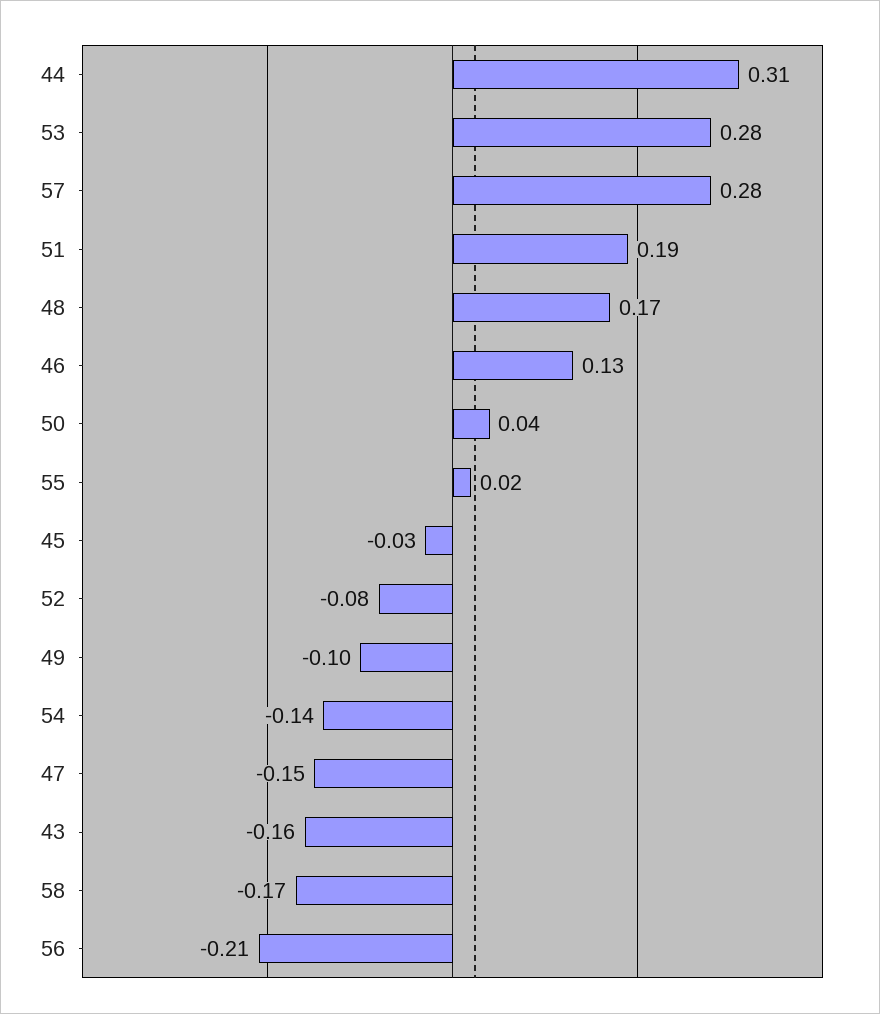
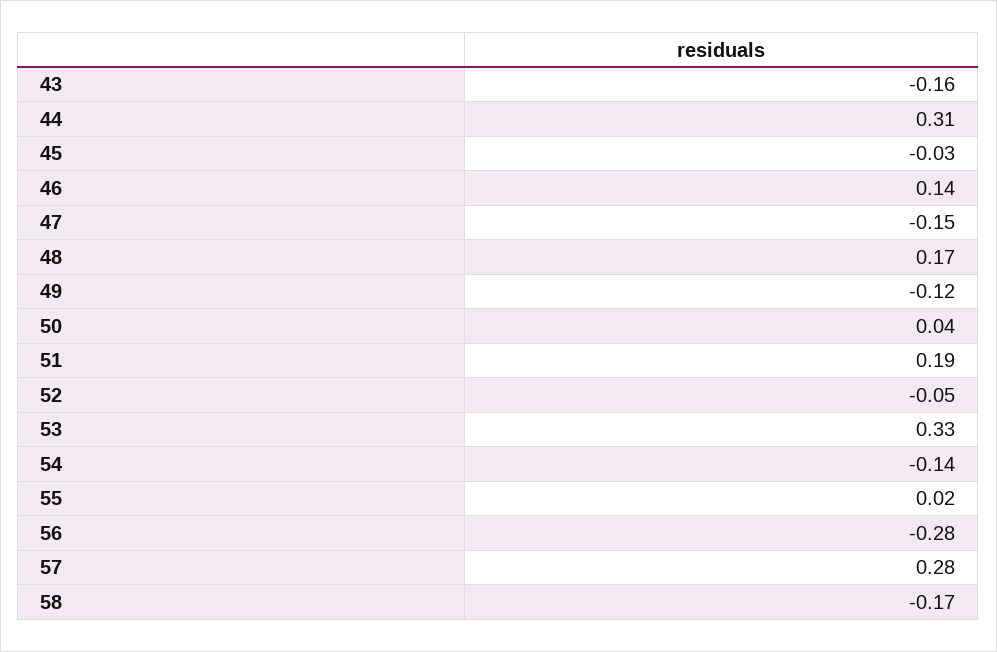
53: 0.28 -> 0.33
46: 0.13 -> 0.14
52: -0.08 -> -0.05
49: -0.1 -> -0.12
56: -0.21 -> -0.28

